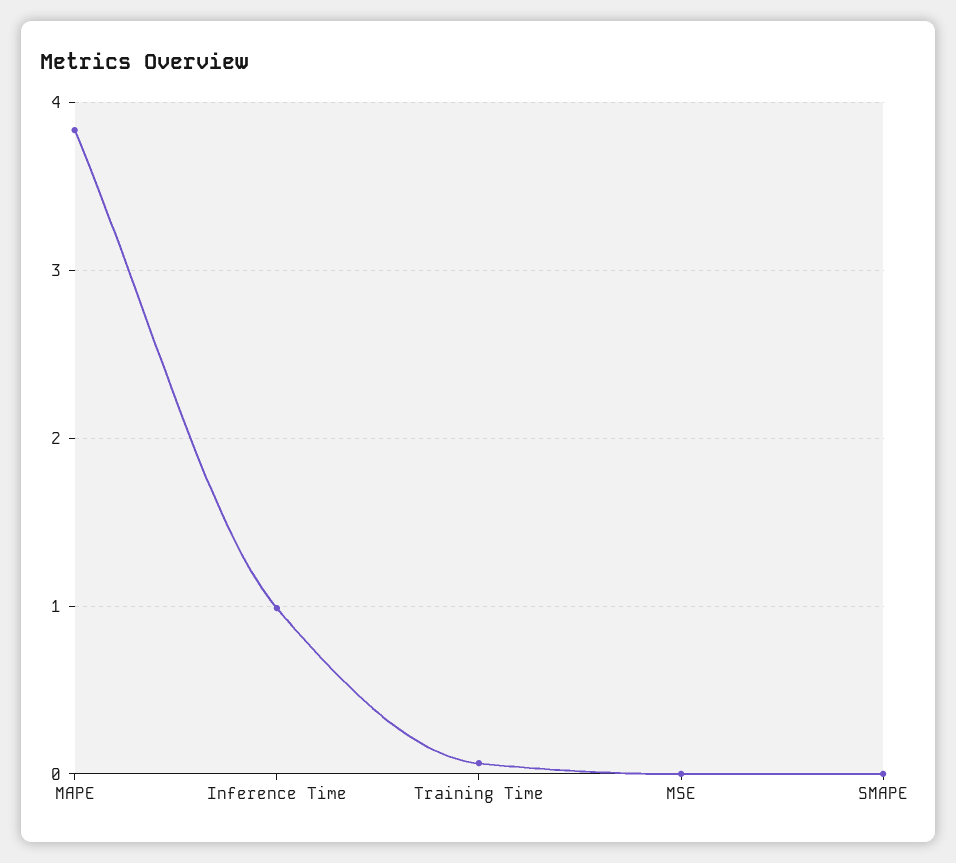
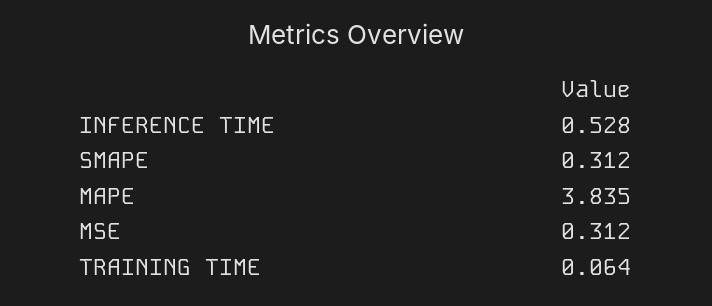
Inference Time: 1 -> 0.528
MSE: 0 -> 0.312
SMAPE: 0 -> 0.312

